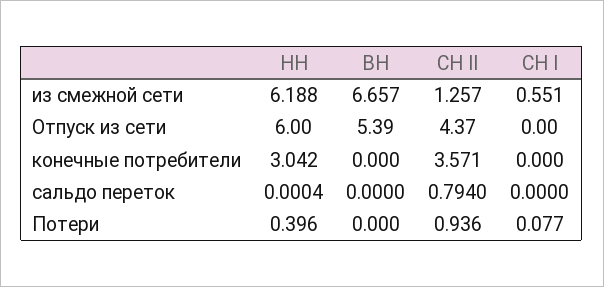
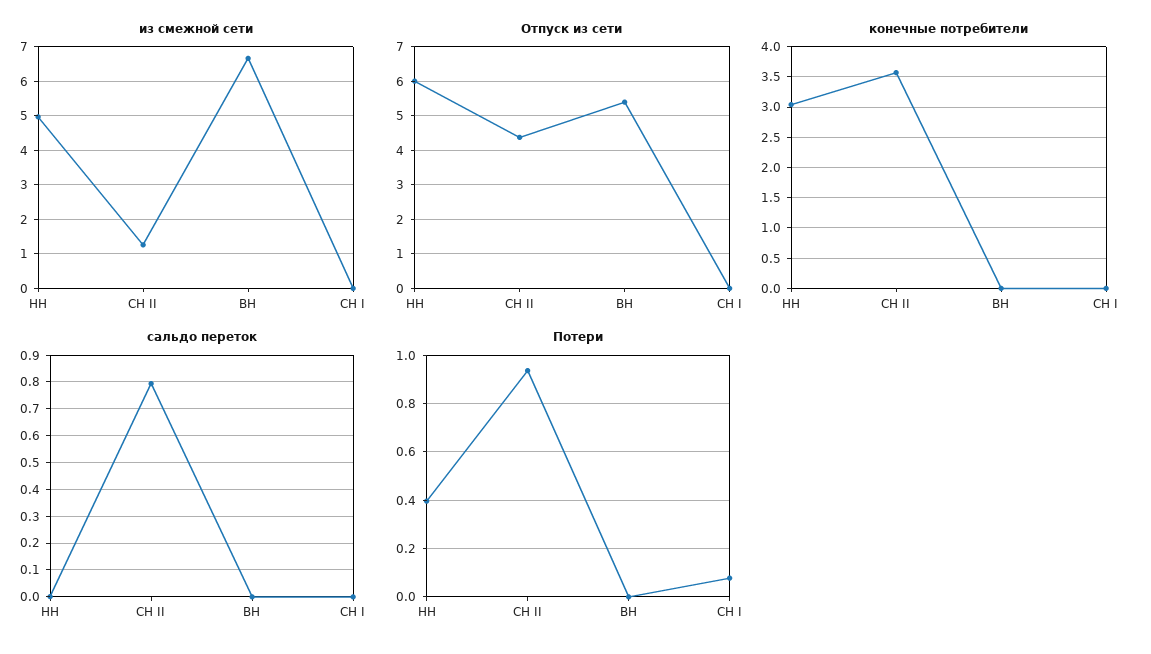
из смежной сети, НН: 6.188 -> 5
из смежной сети, СН I: 0.551 -> 0

